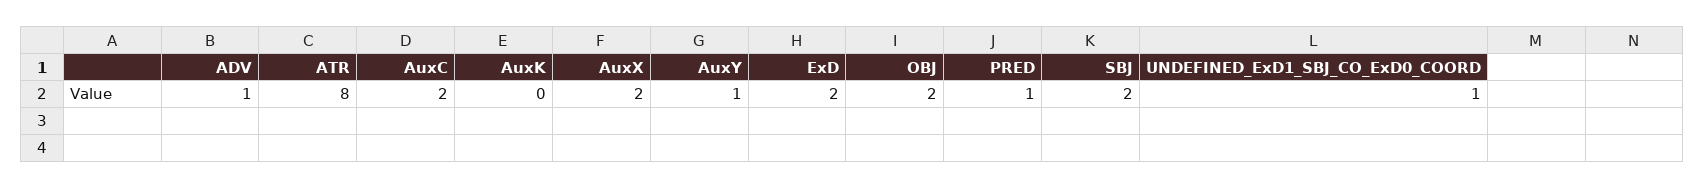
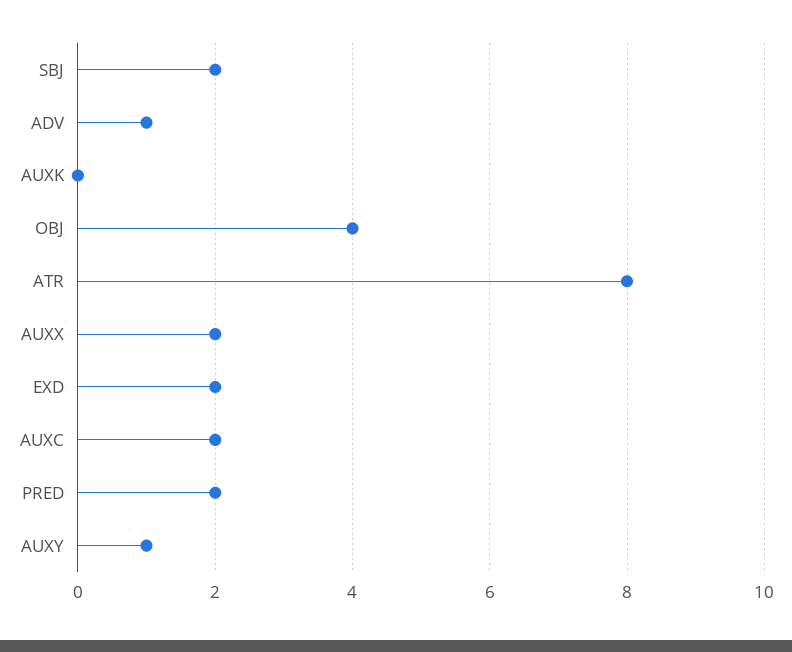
OBJ: 2 -> 4
PRED: 1 -> 2
UNDEFINED_ExD1_SBJ_CO_ExD0_COORD: 1 -> none

